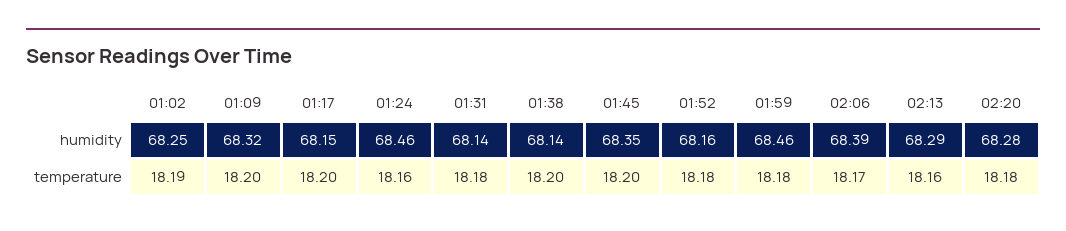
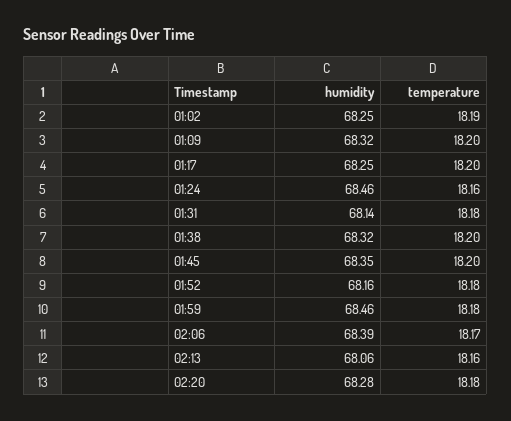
01:17, humidity: 68.15 -> 68.25
01:38, humidity: 68.14 -> 68.32
02:13, humidity: 68.29 -> 68.06

